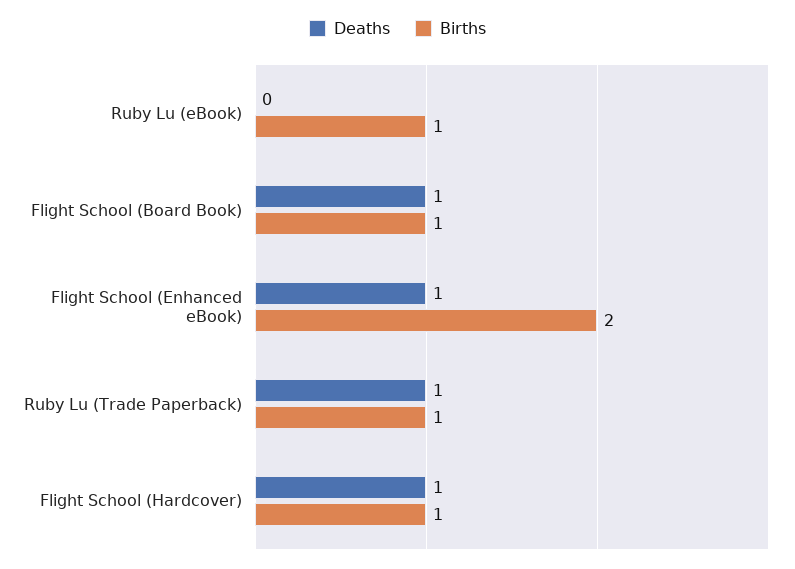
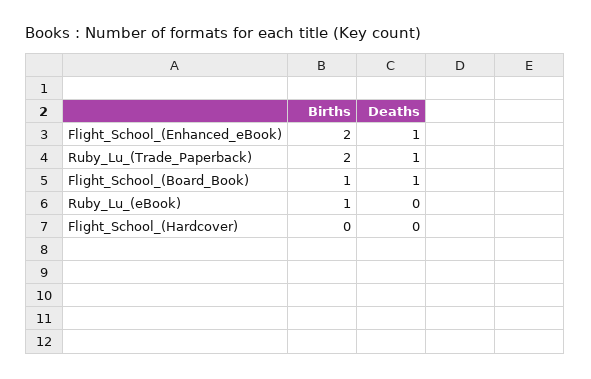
Births, Ruby Lu (Trade Paperback): 1 -> 2
Deaths, Flight School (Hardcover): 1 -> 0
Births, Flight School (Hardcover): 1 -> 0

